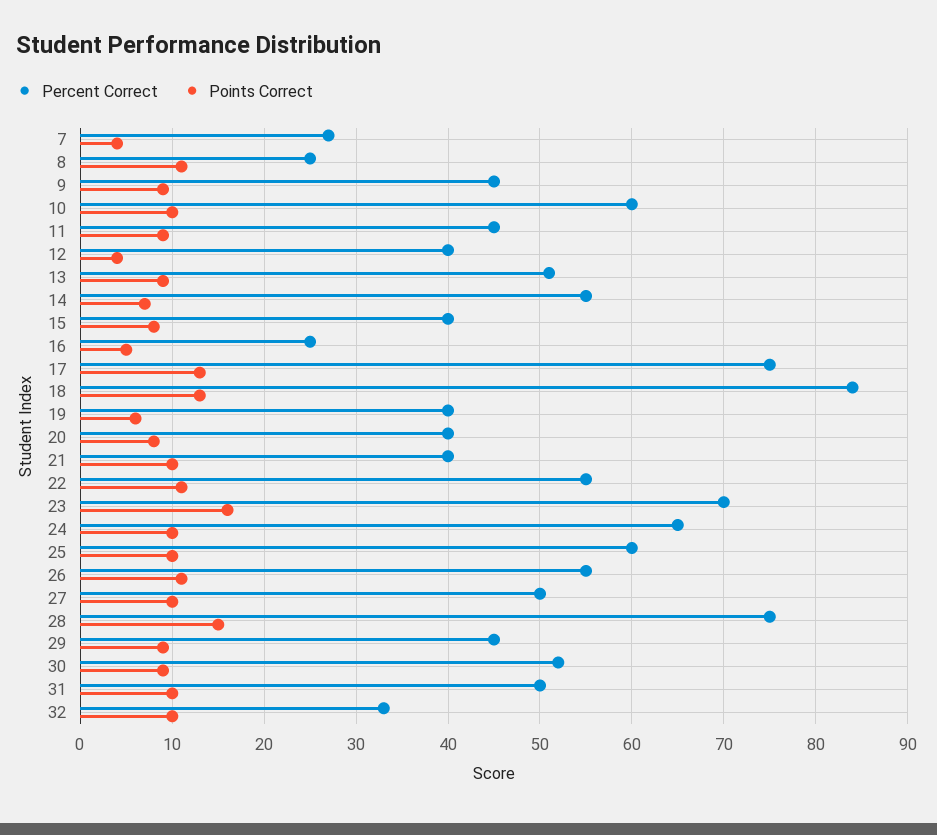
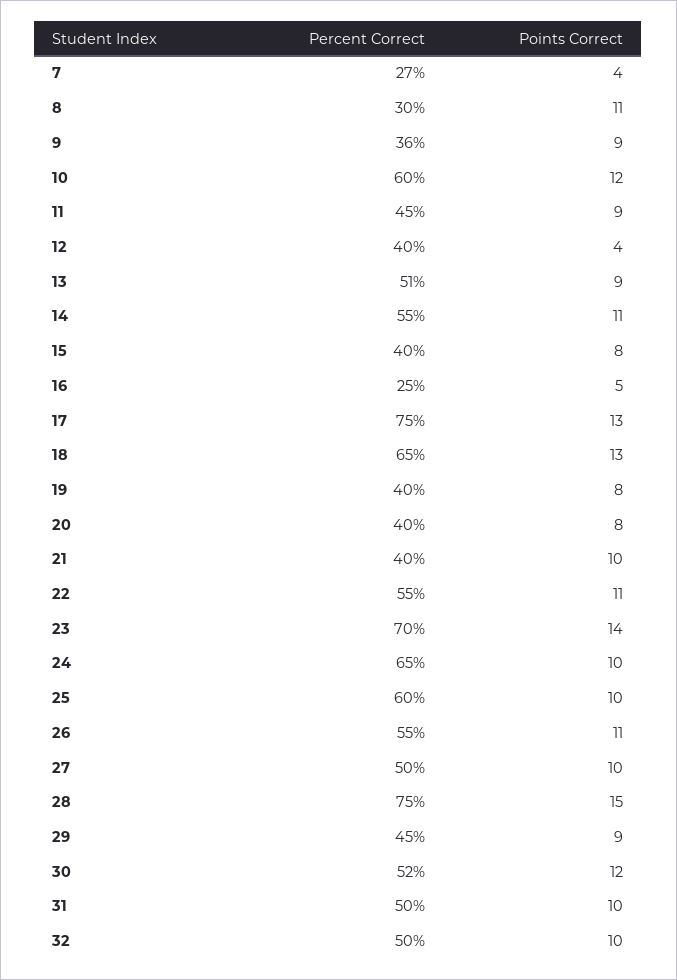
Percent Correct, 8: 25 -> 30
Percent Correct, 9: 45 -> 36
Points Correct, 10: 10 -> 12
Points Correct, 14: 7 -> 11
Percent Correct, 18: 84 -> 65
Points Correct, 19: 6 -> 8
Points Correct, 23: 16 -> 14
Points Correct, 30: 9 -> 12
Percent Correct, 32: 33 -> 50

